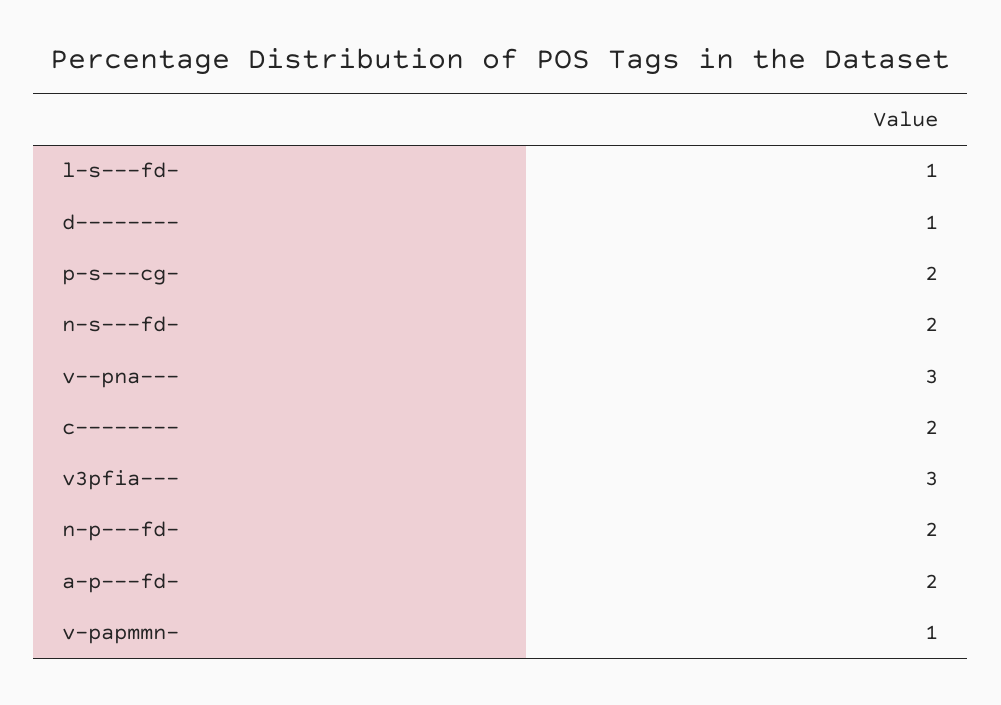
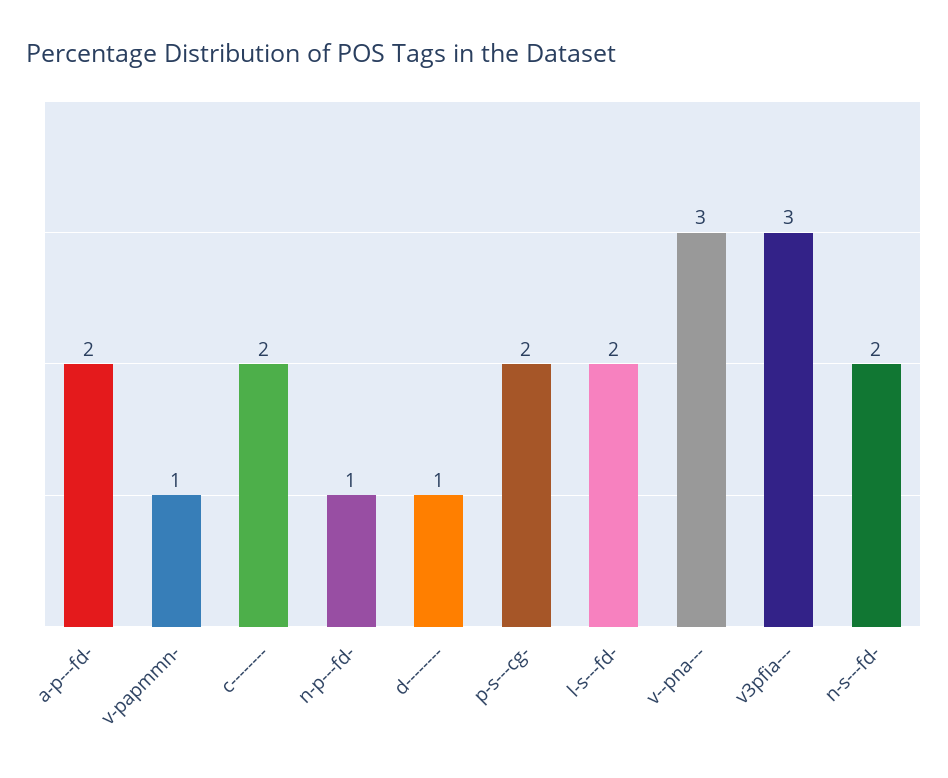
l-s---fd-: 1 -> 2
n-p---fd-: 2 -> 1

